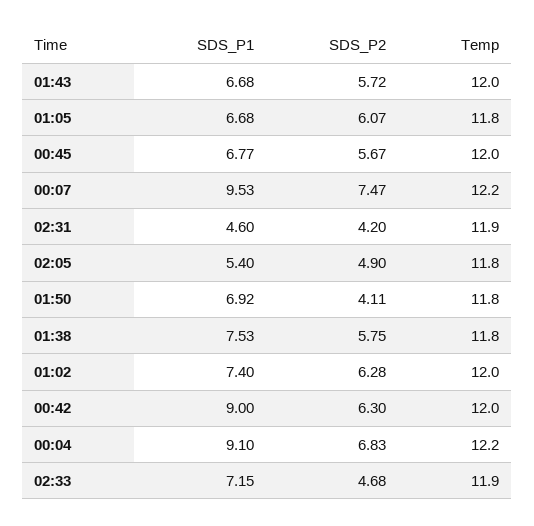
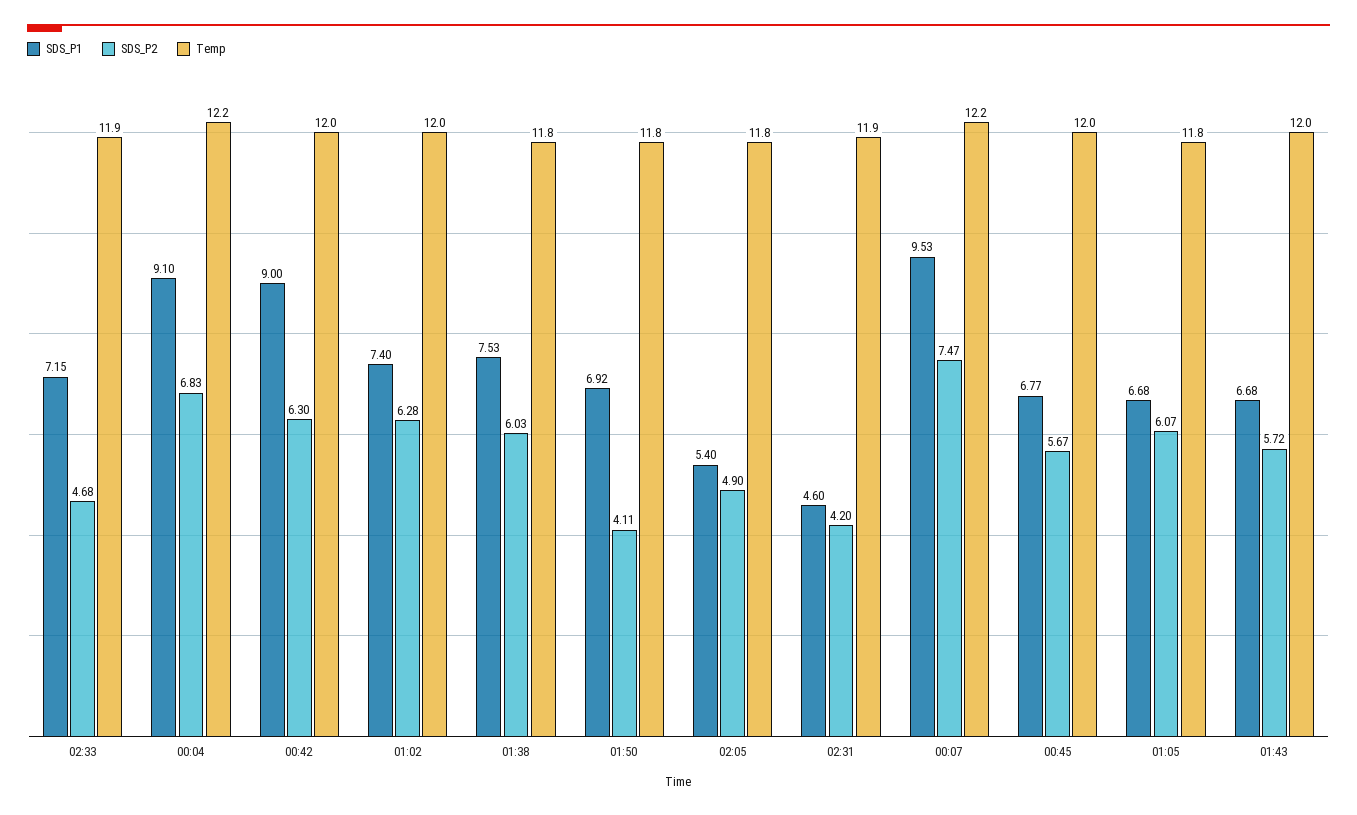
SDS_P2, 01:38: 5.75 -> 6.03

